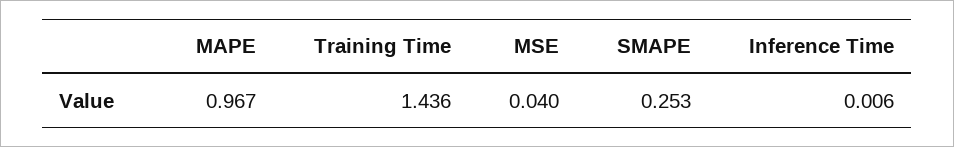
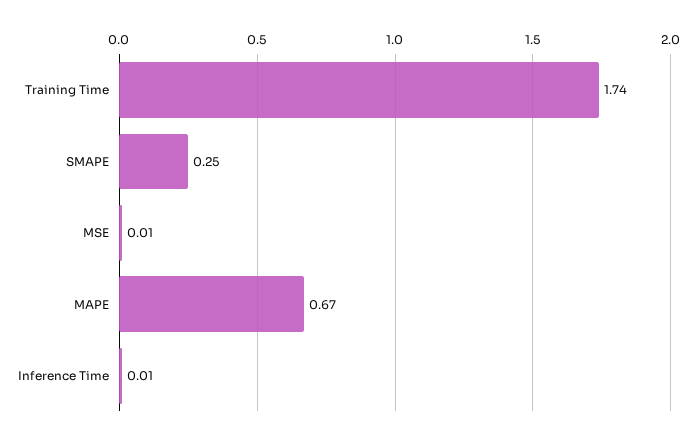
MAPE: 0.967 -> 0.67
Training Time: 1.436 -> 1.74
MSE: 0.04 -> 0.01

